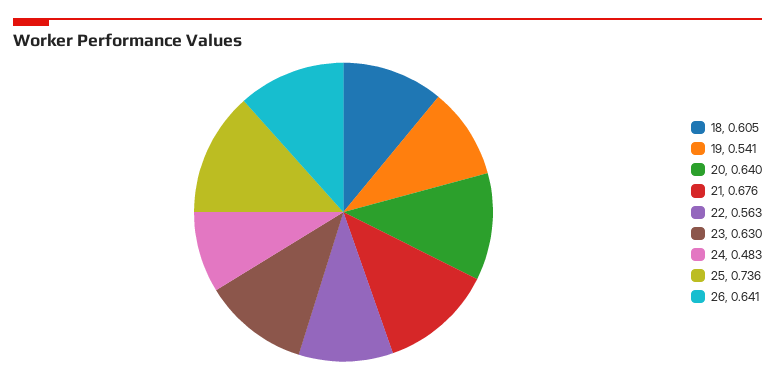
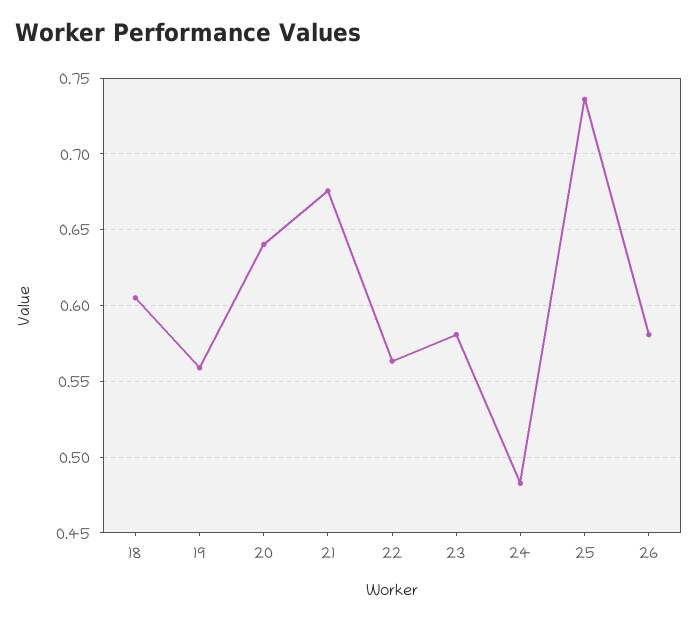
19: 0.541 -> 0.56
23: 0.63 -> 0.58
26: 0.641 -> 0.58

